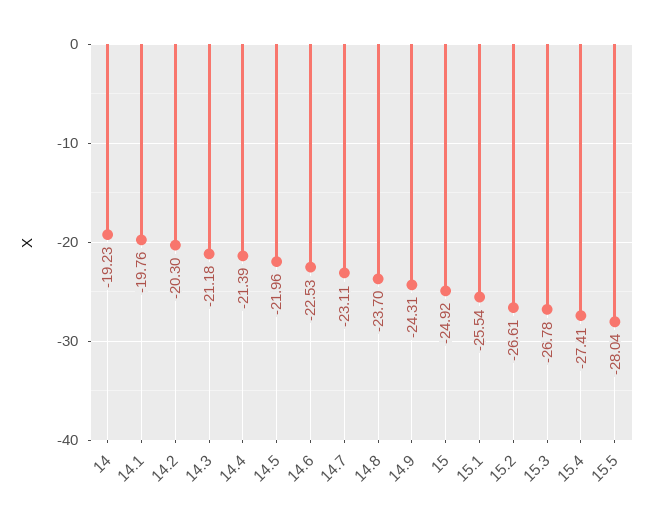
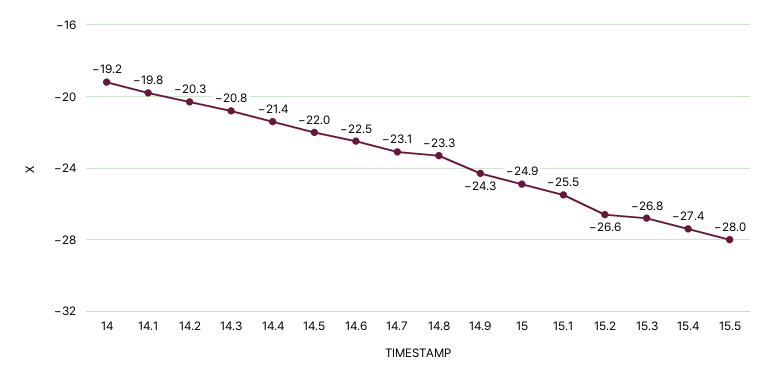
14.3: -21.18 -> -20.8
14.8: -23.7 -> -23.3

